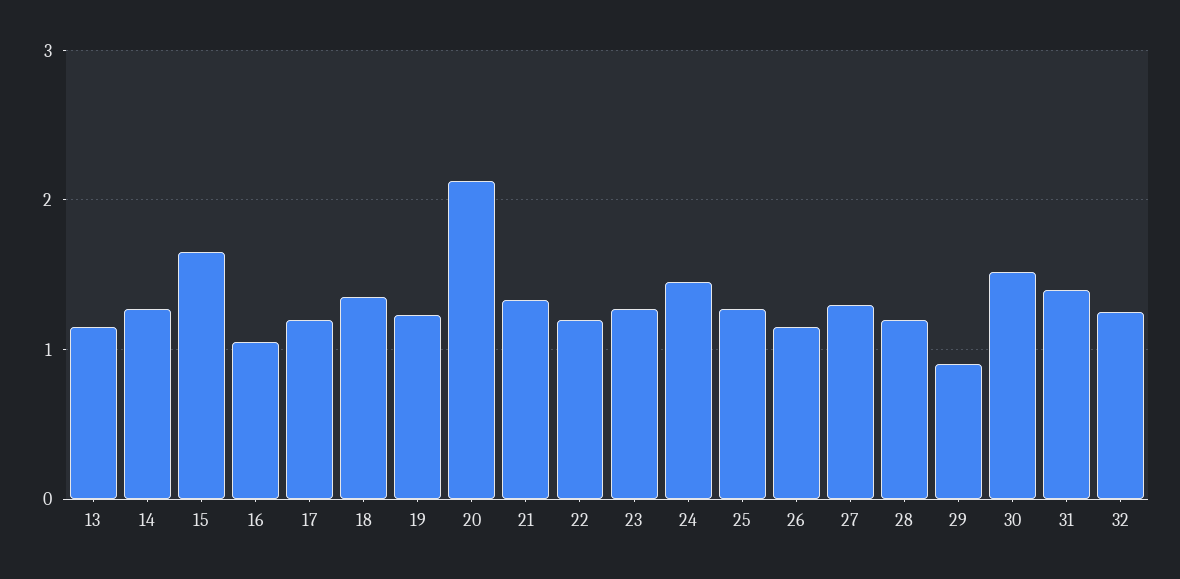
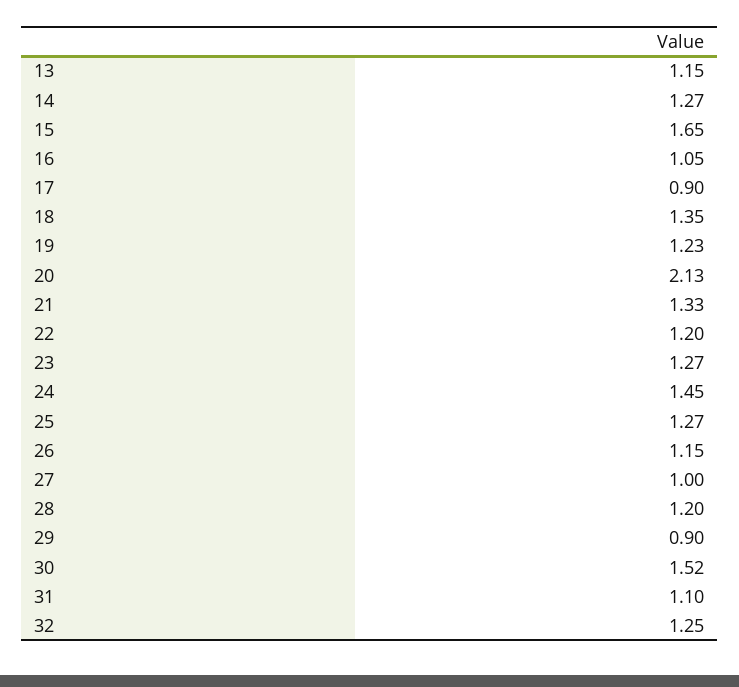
17: 1.2 -> 0.9
27: 1.3 -> 1
31: 1.4 -> 1.1

